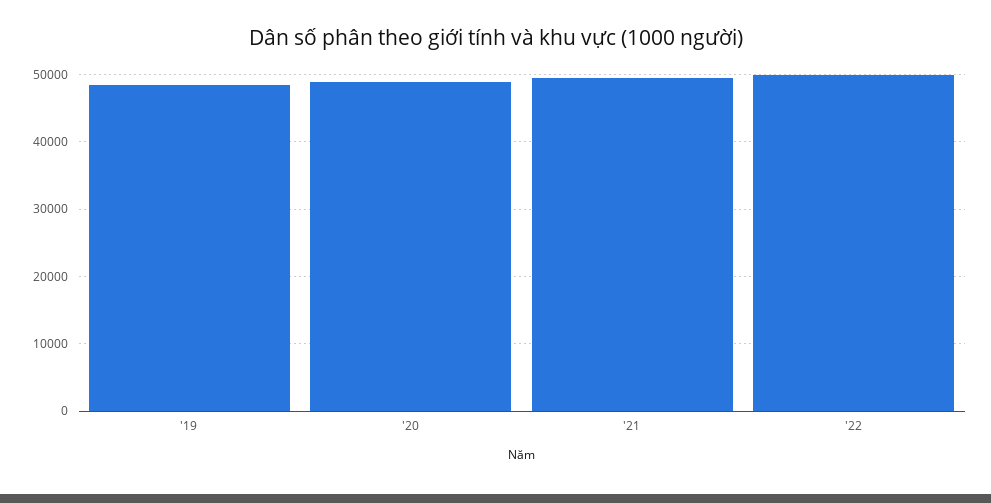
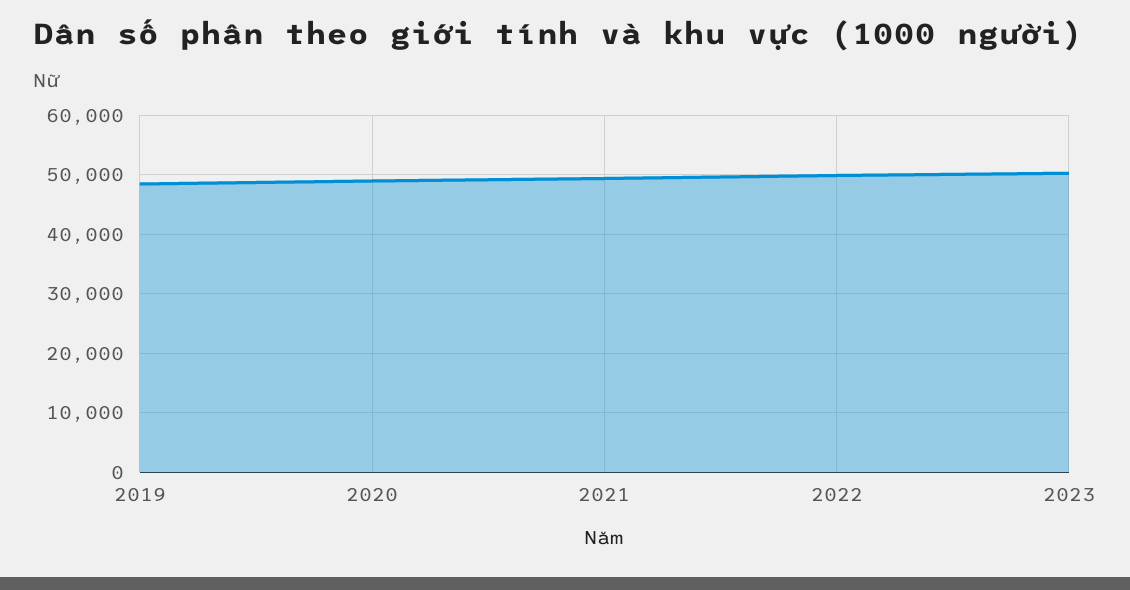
2023: none -> 50000

